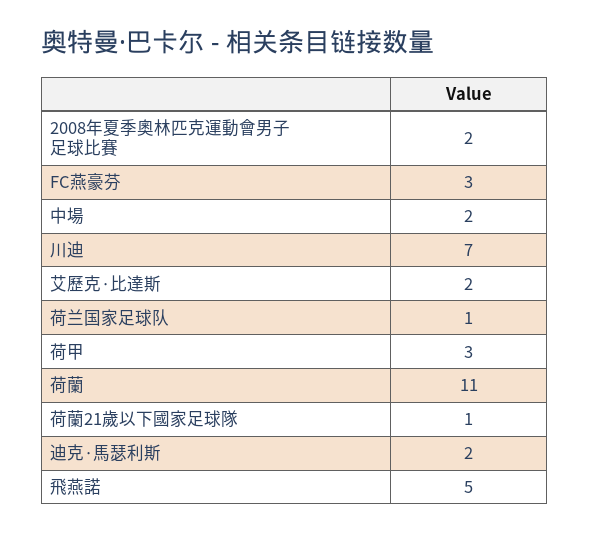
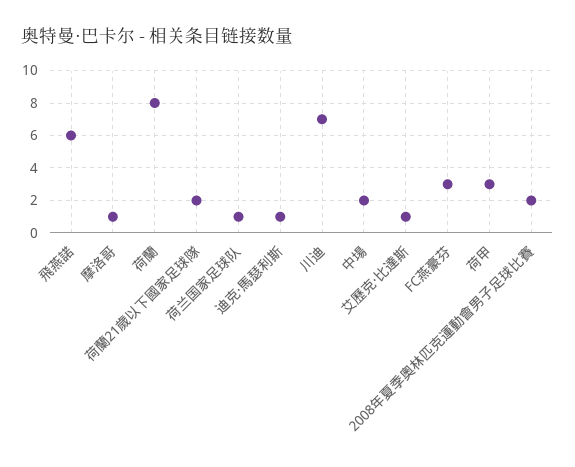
艾歷克·比達斯: 2 -> 1
荷蘭: 11 -> 8
荷蘭21歲以下國家足球隊: 1 -> 2
迪克·馬瑟利斯: 2 -> 1
飛燕諾: 5 -> 6
摩洛哥: none -> 1

